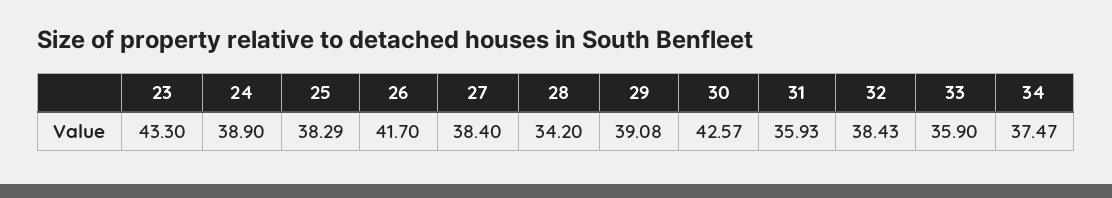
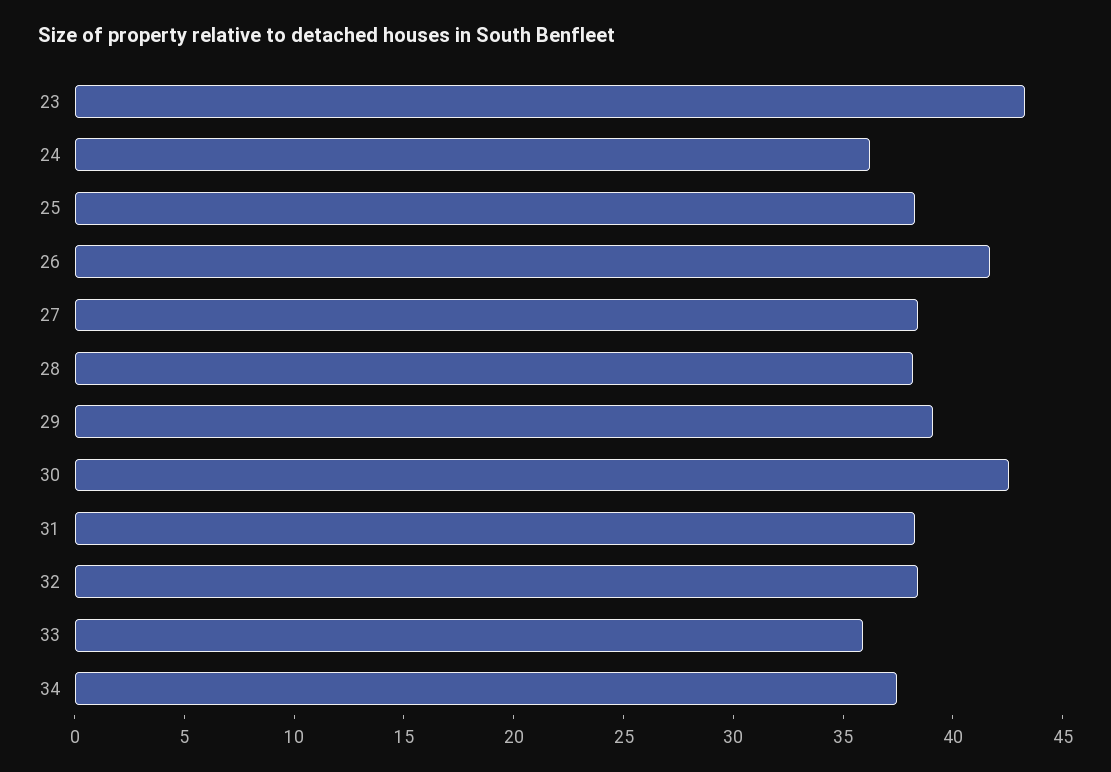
24: 38.9 -> 36
28: 34.2 -> 38
31: 35.93 -> 38

